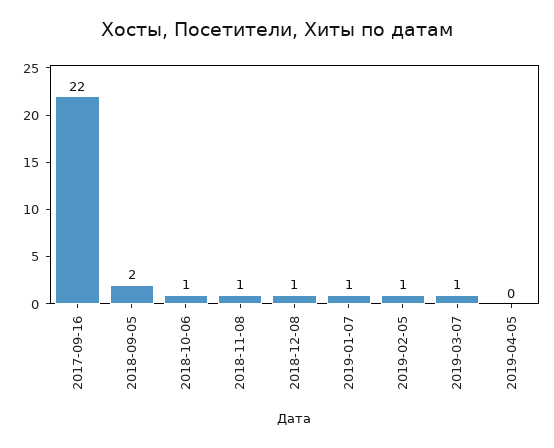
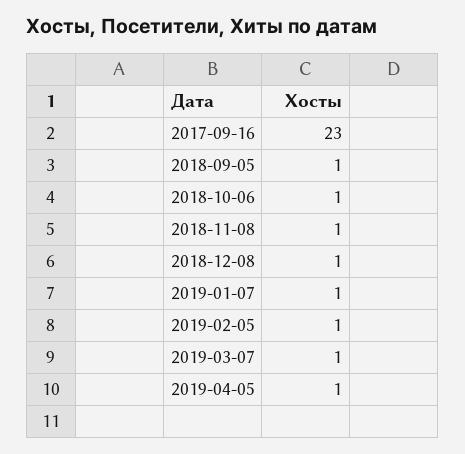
2017-09-16: 22 -> 23
2018-09-05: 2 -> 1
2019-04-05: 0 -> 1

